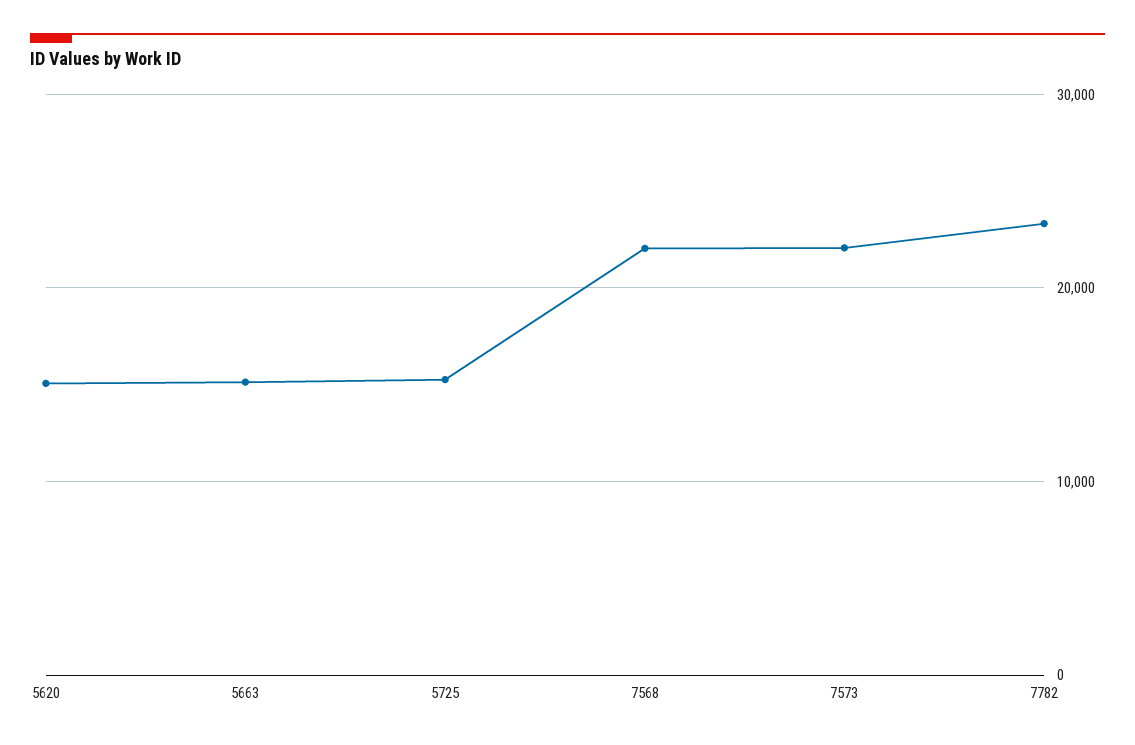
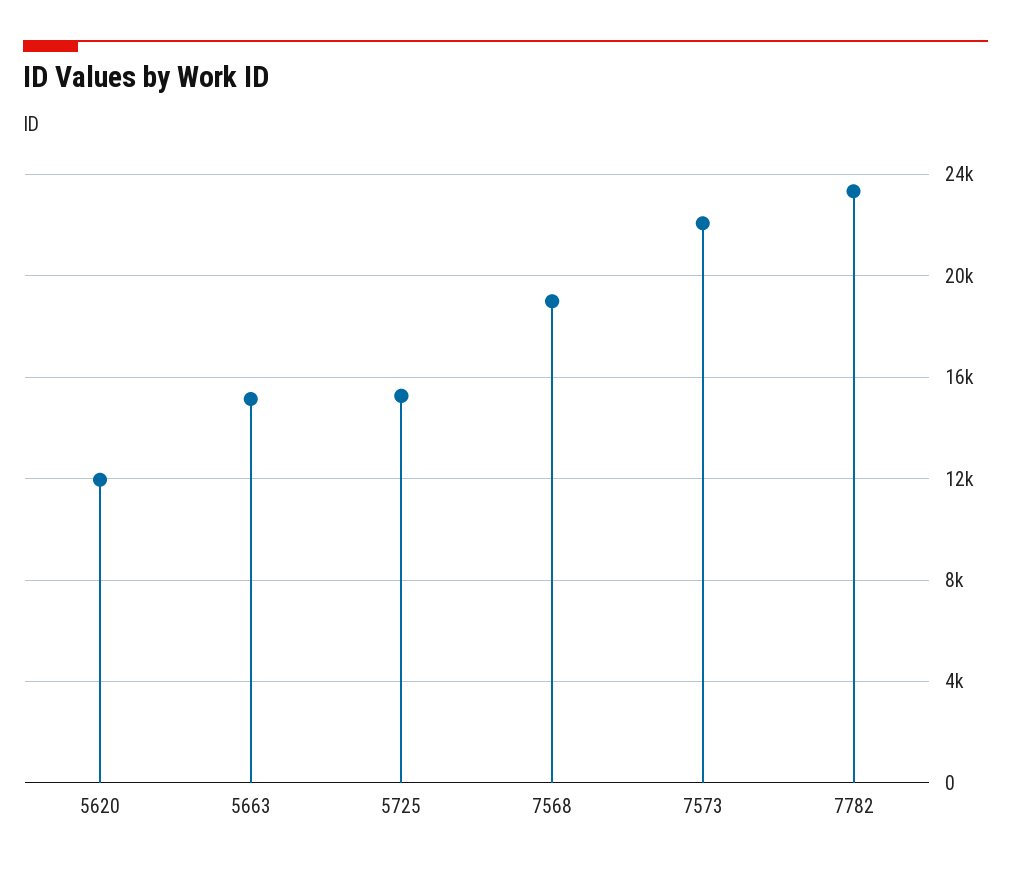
5620: 15000 -> 12000
7568: 22000 -> 19000

